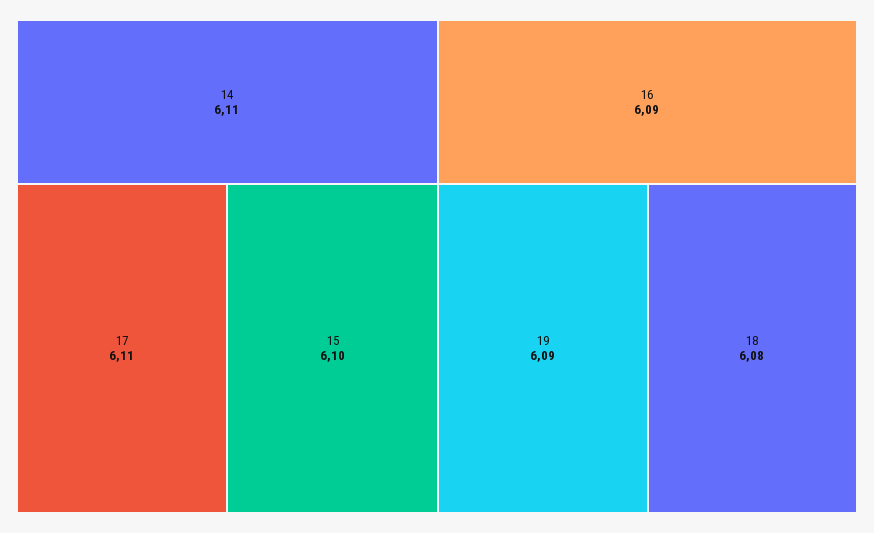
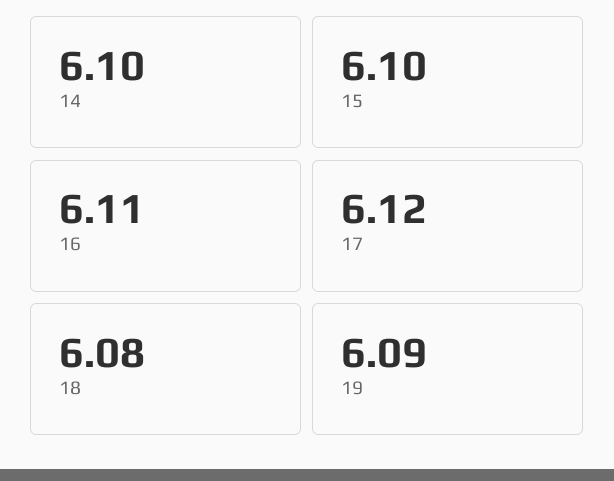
14: 6.11 -> 6.1
17: 6.11 -> 6.12
16: 6.09 -> 6.11

